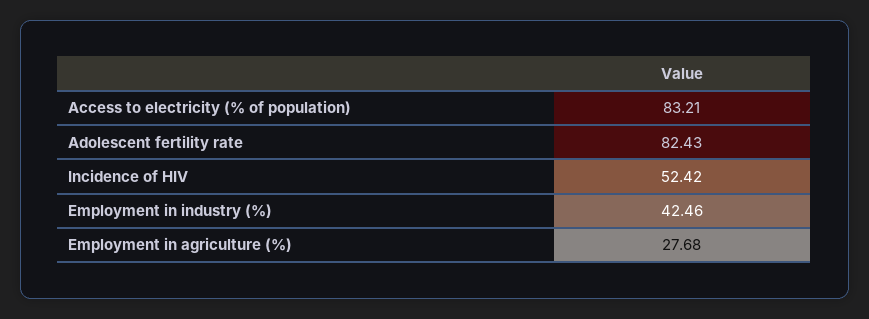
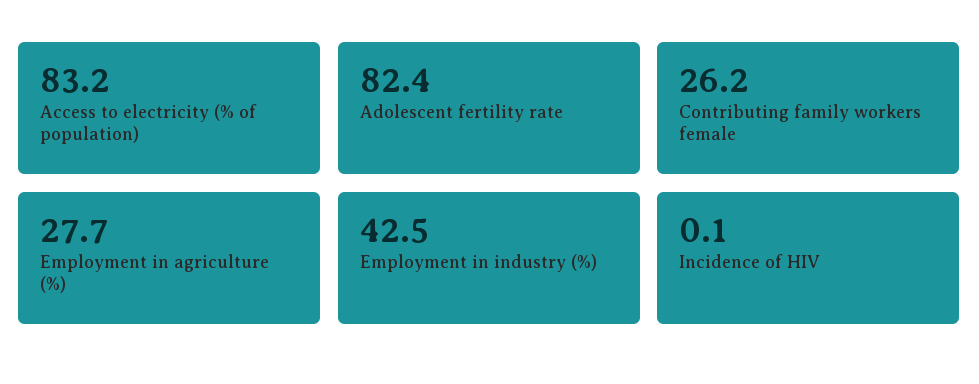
Incidence of HIV: 52.42 -> 0.1
Contributing family workers female: none -> 26.2

